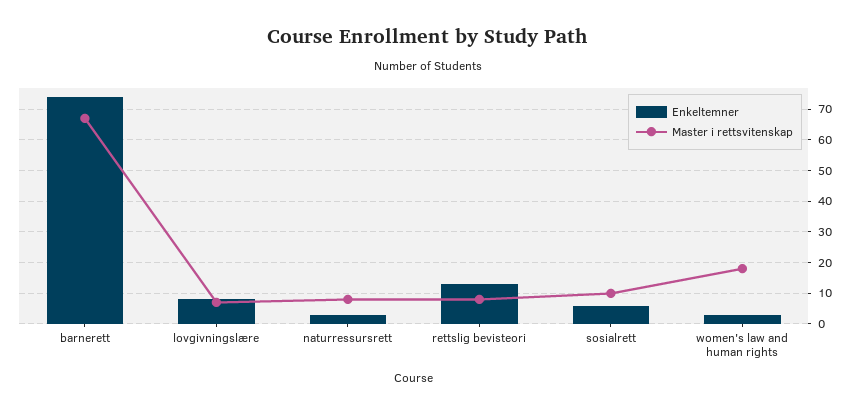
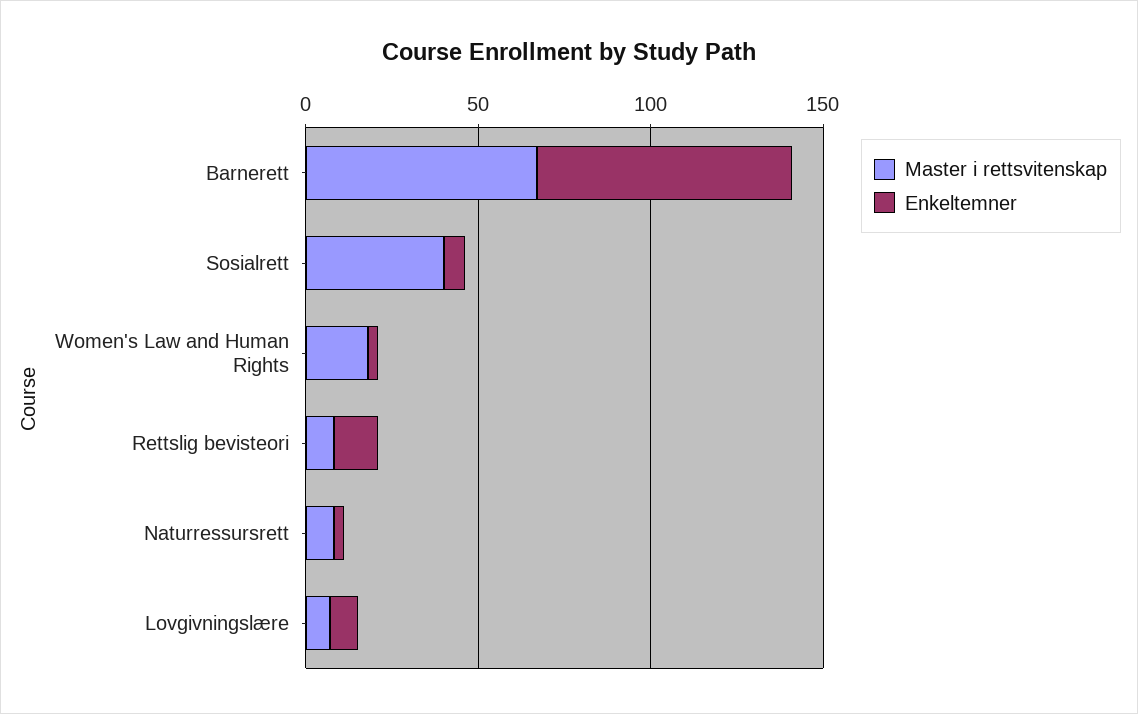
Master i rettsvitenskap, sosialrett: 10 -> 40

